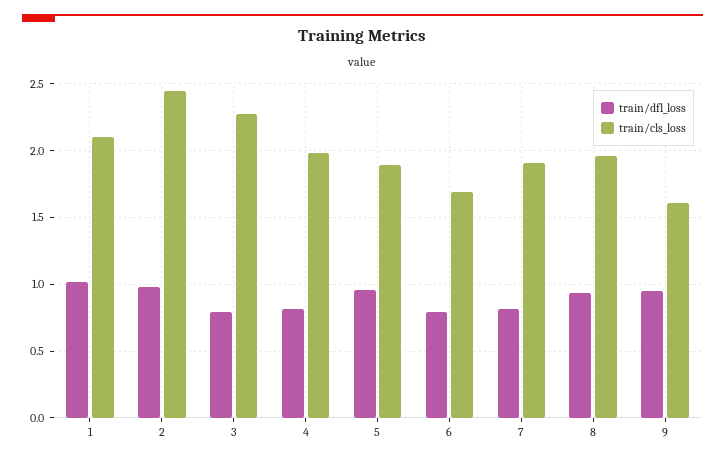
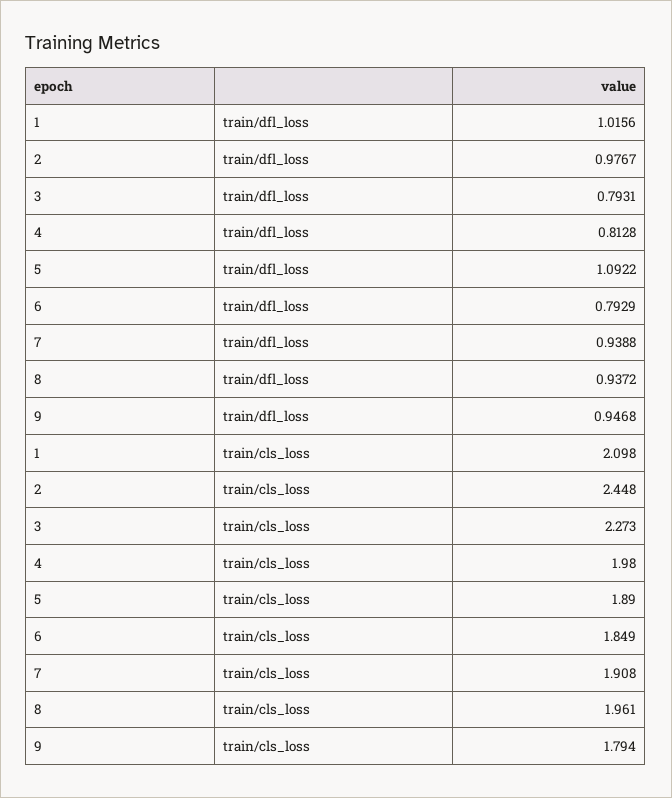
train/dfl_loss, 5: 0.95 -> 1.0922
train/cls_loss, 6: 1.7 -> 1.849
train/dfl_loss, 7: 0.8 -> 0.9388
train/cls_loss, 9: 1.6 -> 1.794

